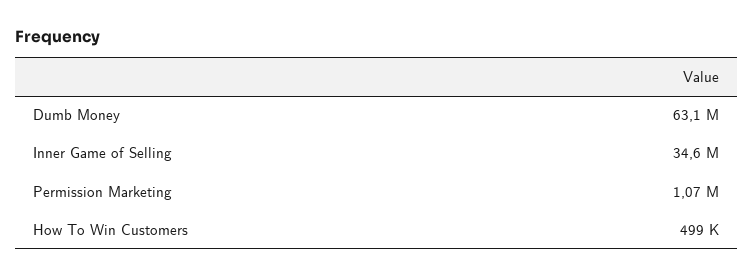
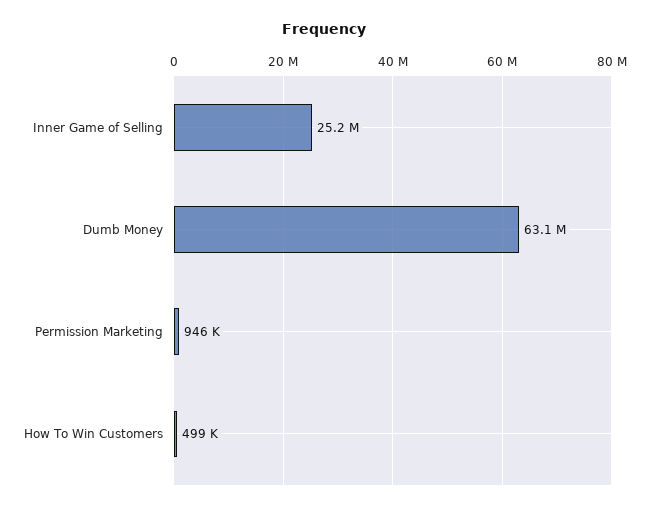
Inner Game of Selling: 34600000 -> 25200000
Permission Marketing: 1070000 -> 946000

